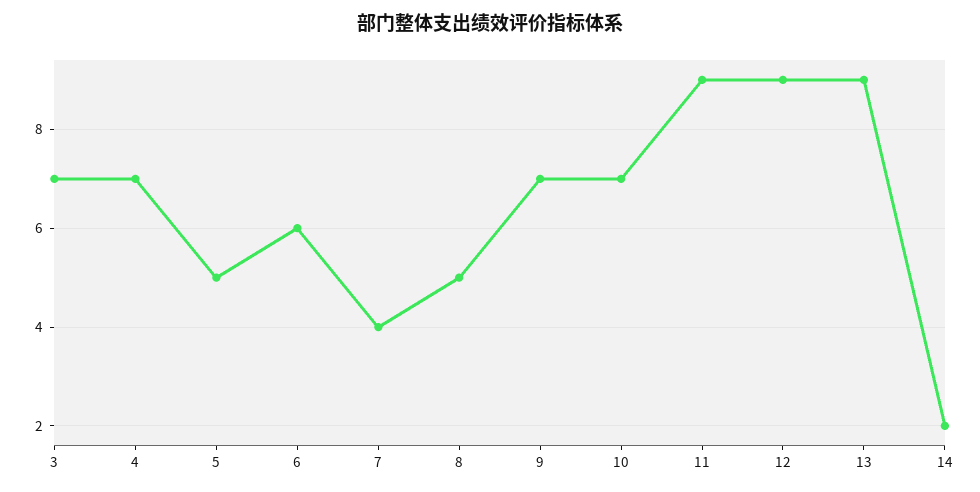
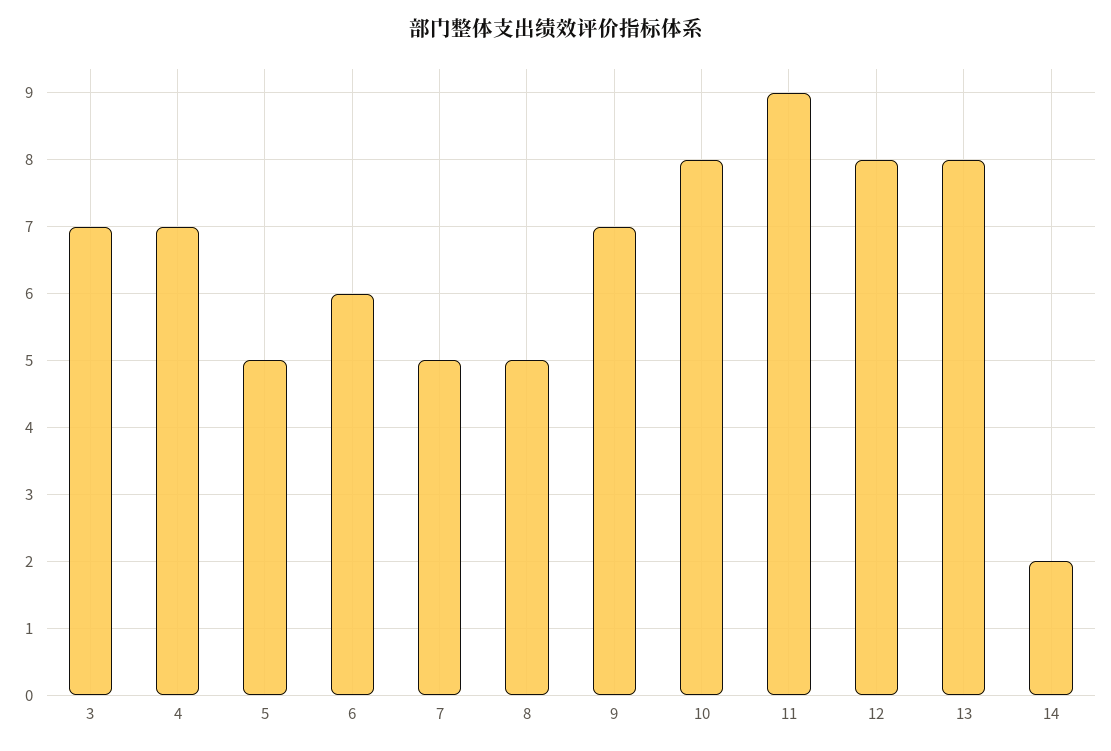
7: 4 -> 5
10: 7 -> 8
12: 9 -> 8
13: 9 -> 8

